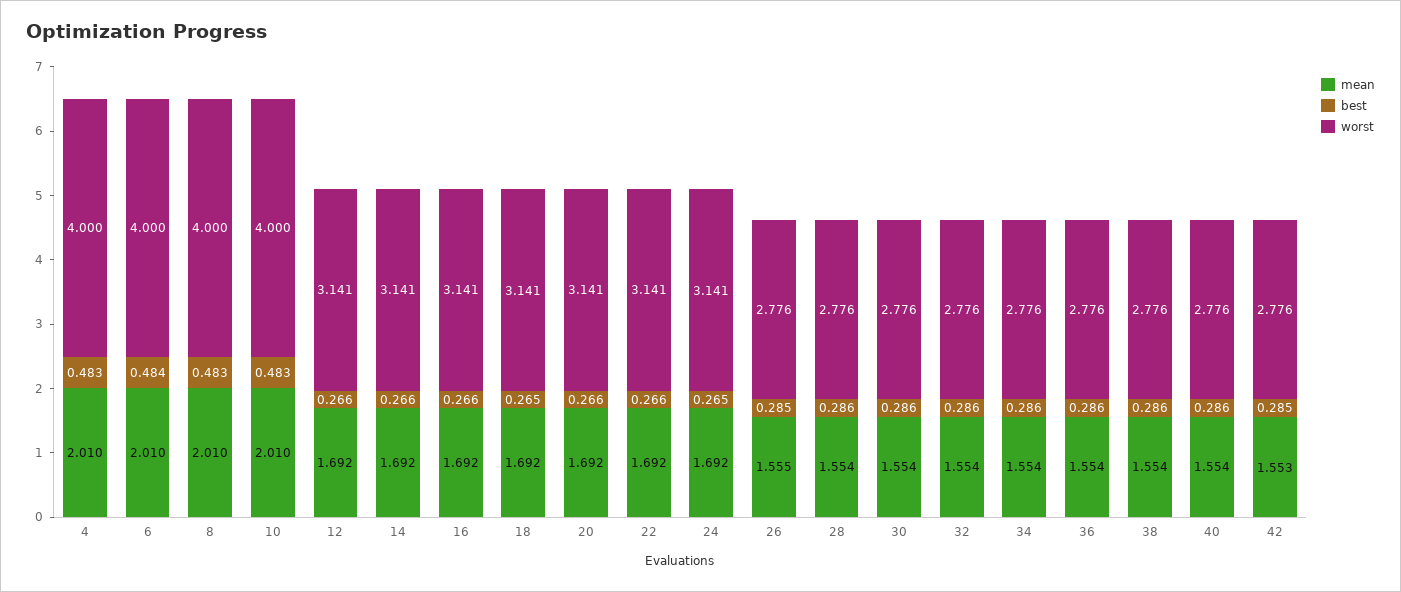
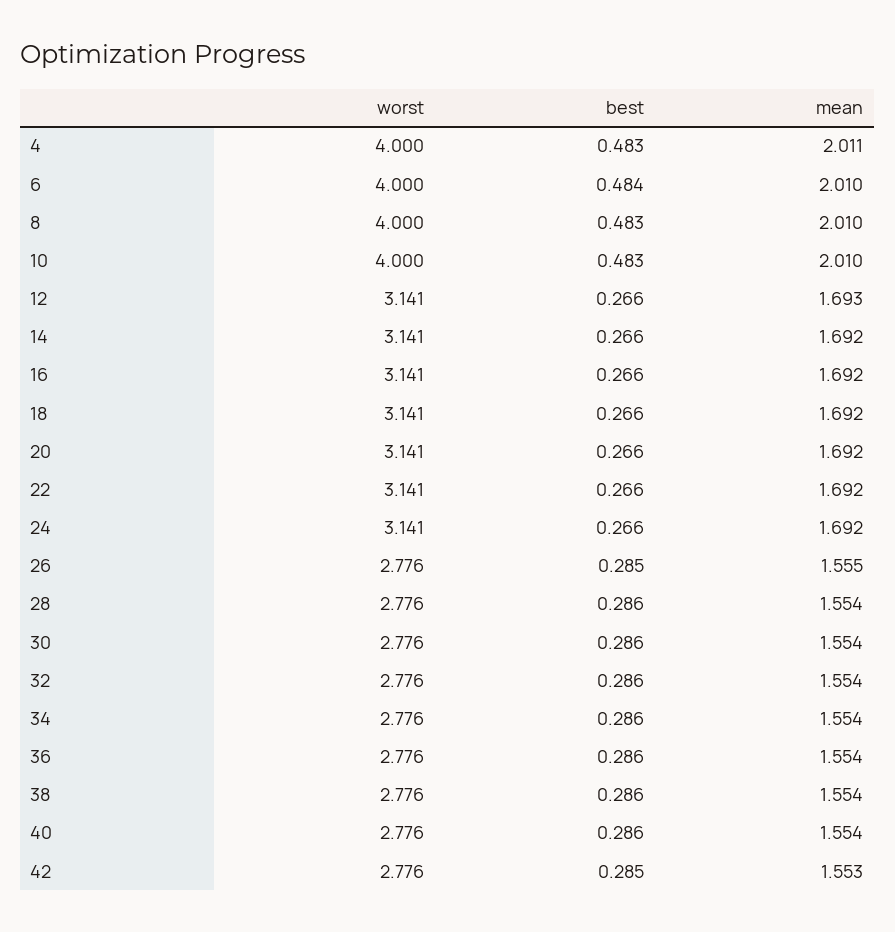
mean, 4: 2.01 -> 2.011
mean, 12: 1.692 -> 1.693
best, 18: 0.265 -> 0.266
best, 24: 0.265 -> 0.266

